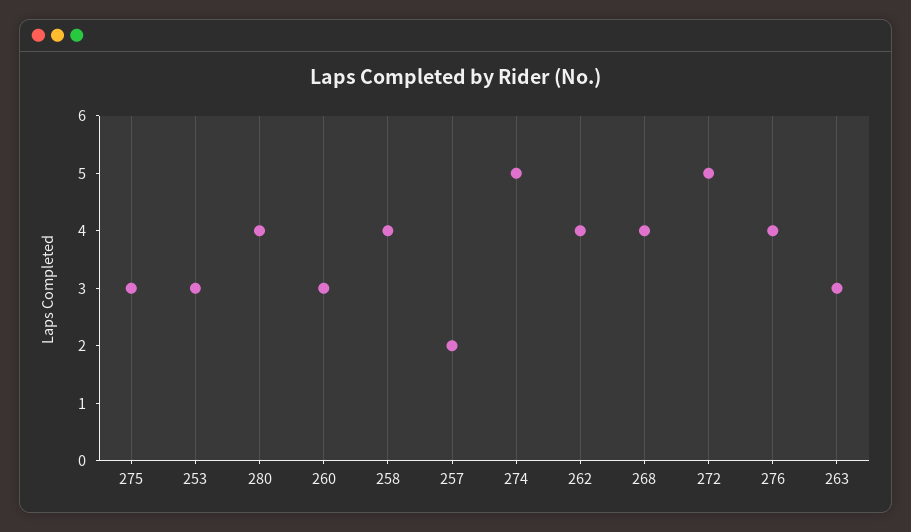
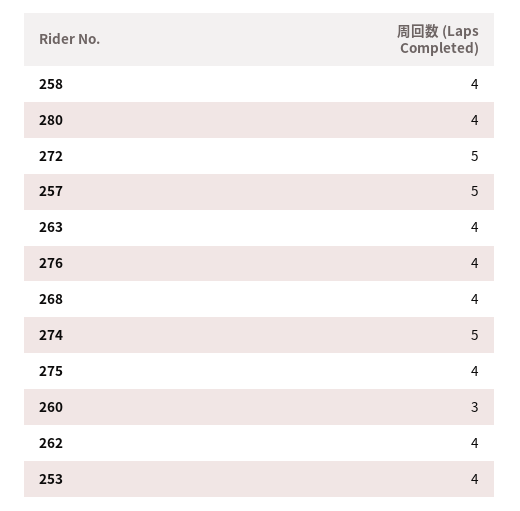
275: 3 -> 4
253: 3 -> 4
257: 2 -> 5
263: 3 -> 4

